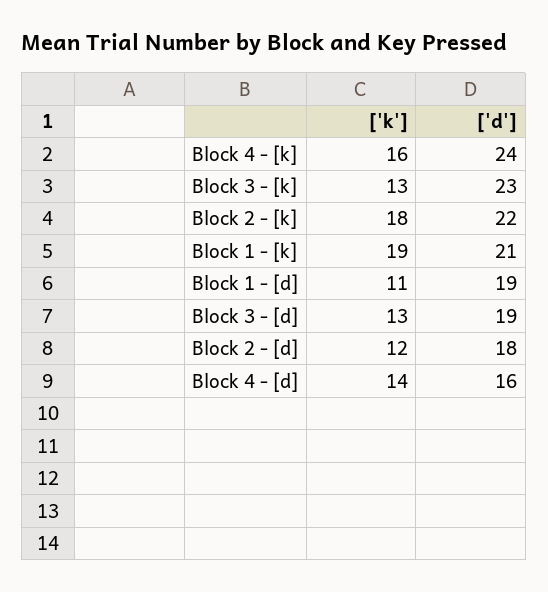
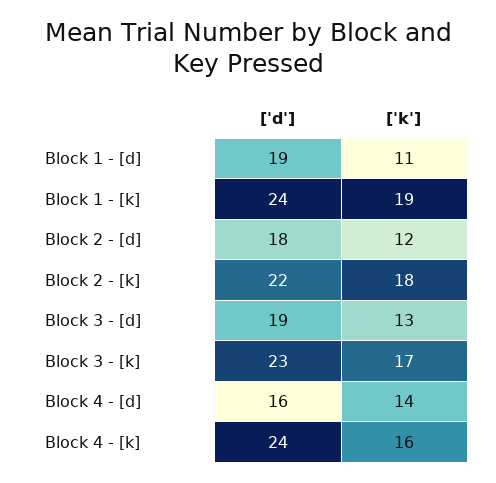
['k'], Block 3 - [k]: 13 -> 17
['d'], Block 1 - [k]: 21 -> 24

